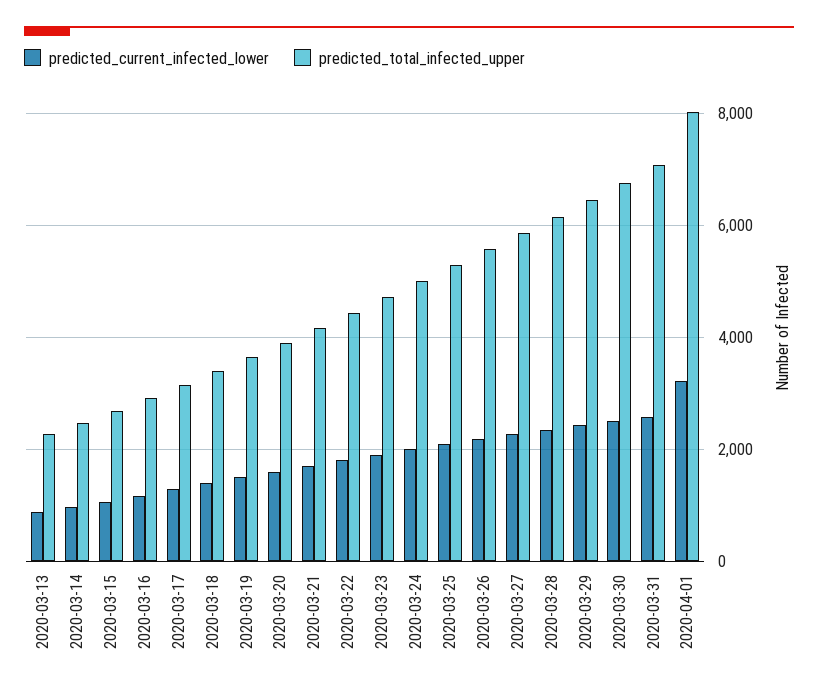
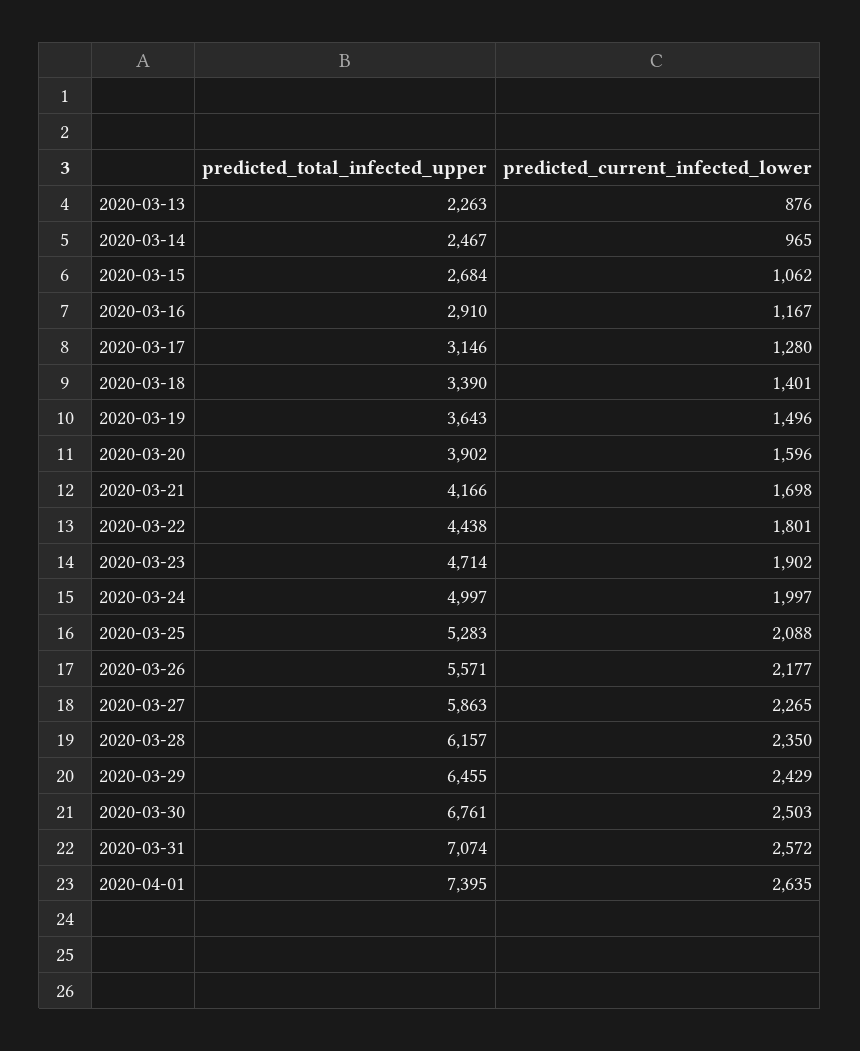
predicted_current_infected_lower, 2020-04-01: 3200 -> 2635
predicted_total_infected_upper, 2020-04-01: 8000 -> 7395

